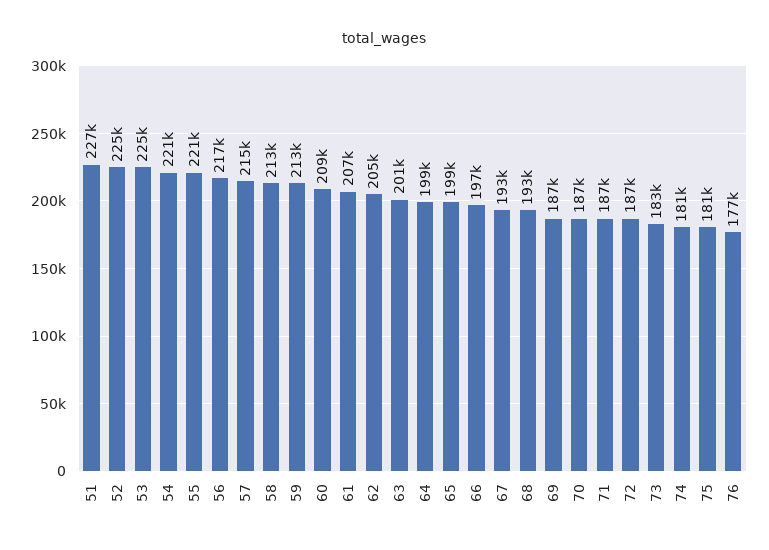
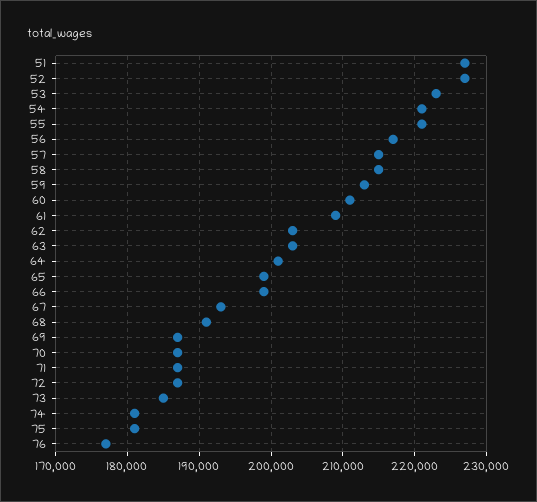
52: 225000 -> 227000
53: 225000 -> 223000
58: 213000 -> 215000
60: 209000 -> 211000
61: 207000 -> 209000
62: 205000 -> 203000
63: 201000 -> 203000
64: 199000 -> 201000
66: 197000 -> 199000
68: 193000 -> 191000
73: 183000 -> 185000

